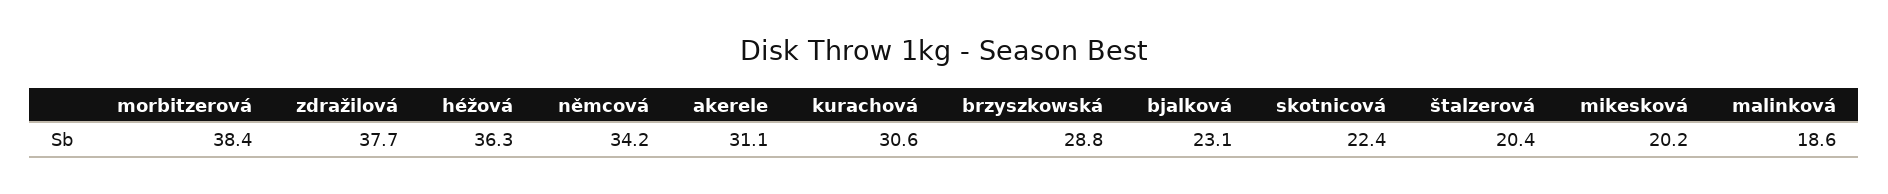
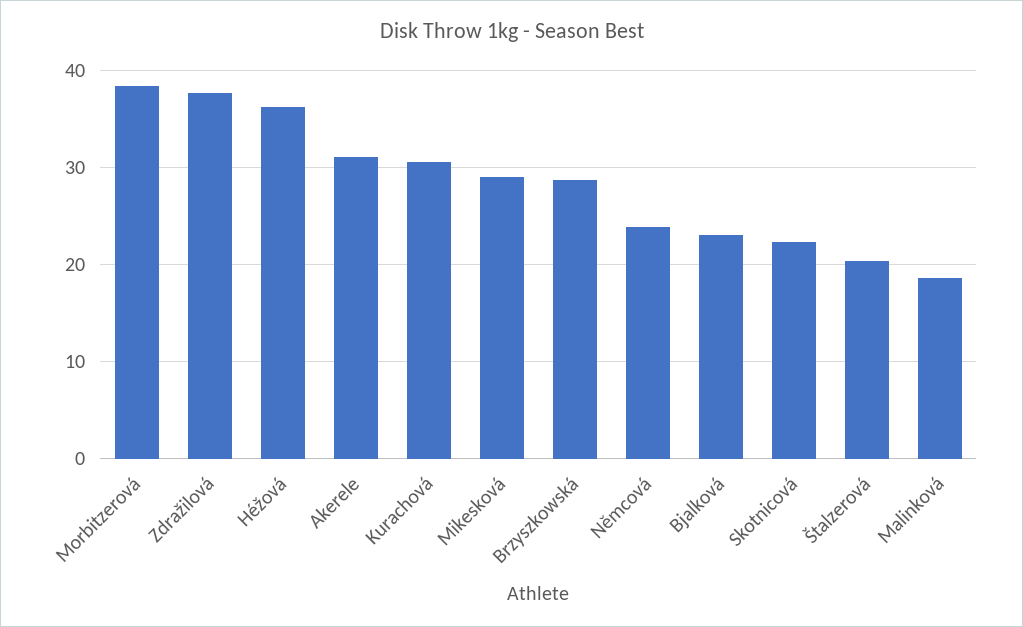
němcová: 34.2 -> 24
mikesková: 20.2 -> 29

